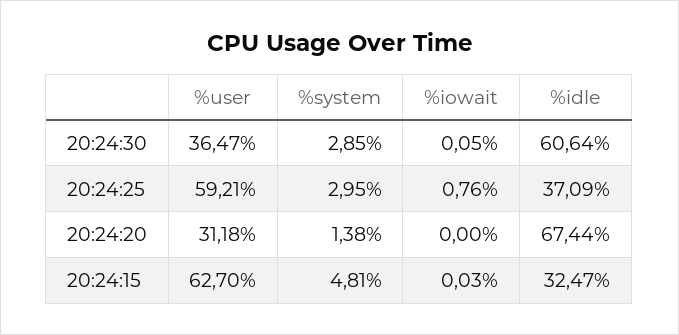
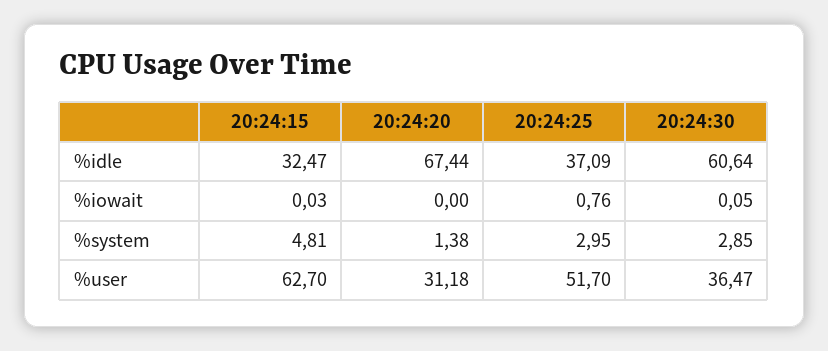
%user, 20:24:25: 59.21 -> 51.7

